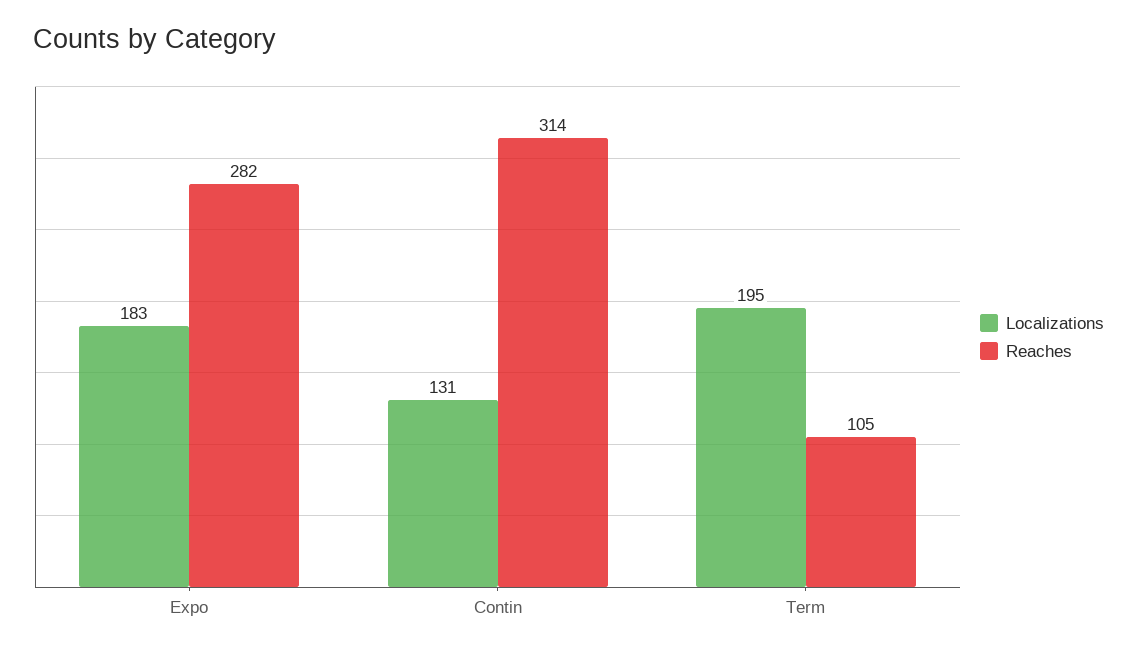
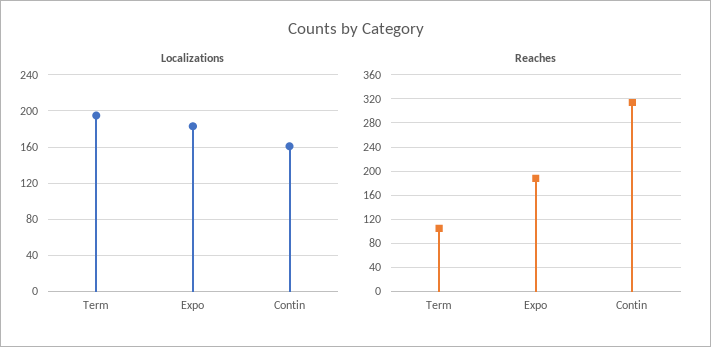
Reaches, Expo: 282 -> 190
Localizations, Contin: 131 -> 160

